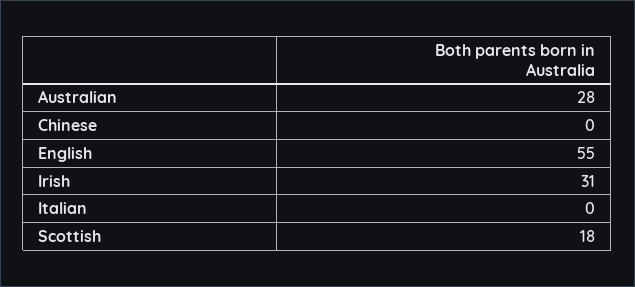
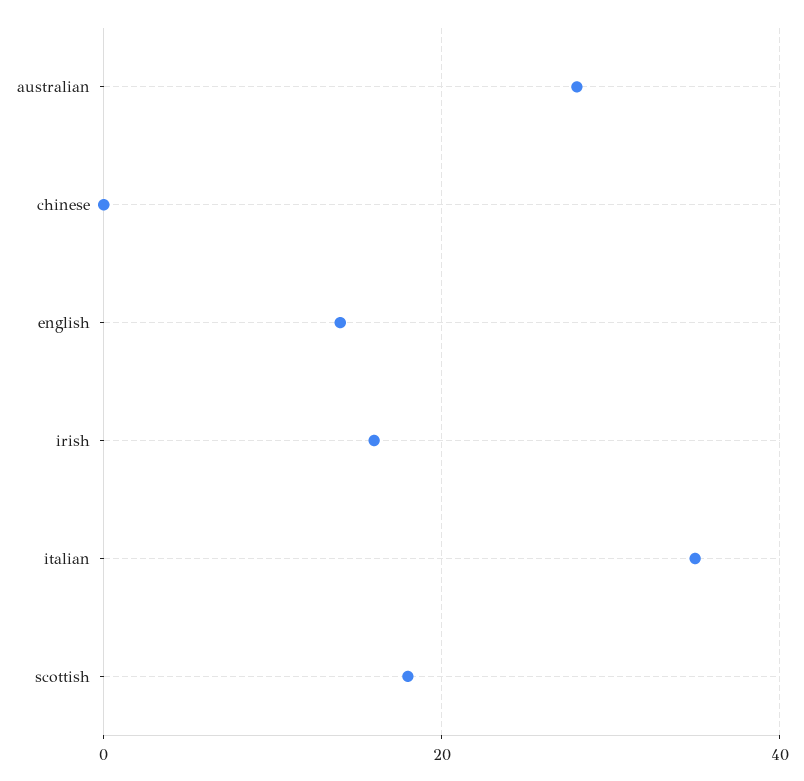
English: 55 -> 15
Irish: 31 -> 15
Italian: 0 -> 35

